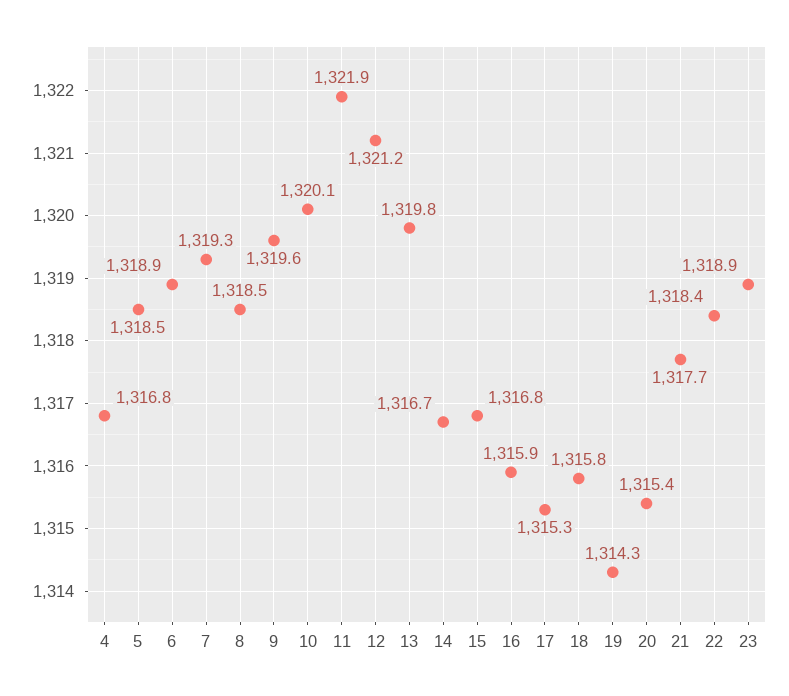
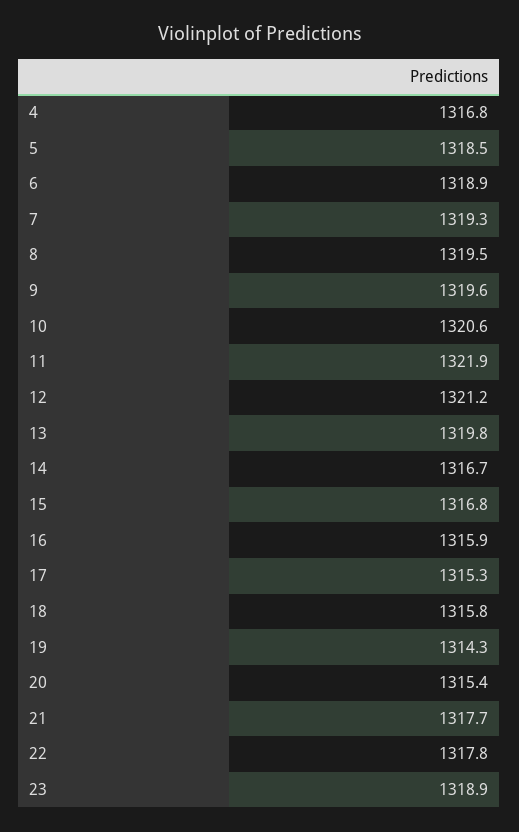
8: 1318.5 -> 1319.5
10: 1320.1 -> 1320.6
22: 1318.4 -> 1317.8

